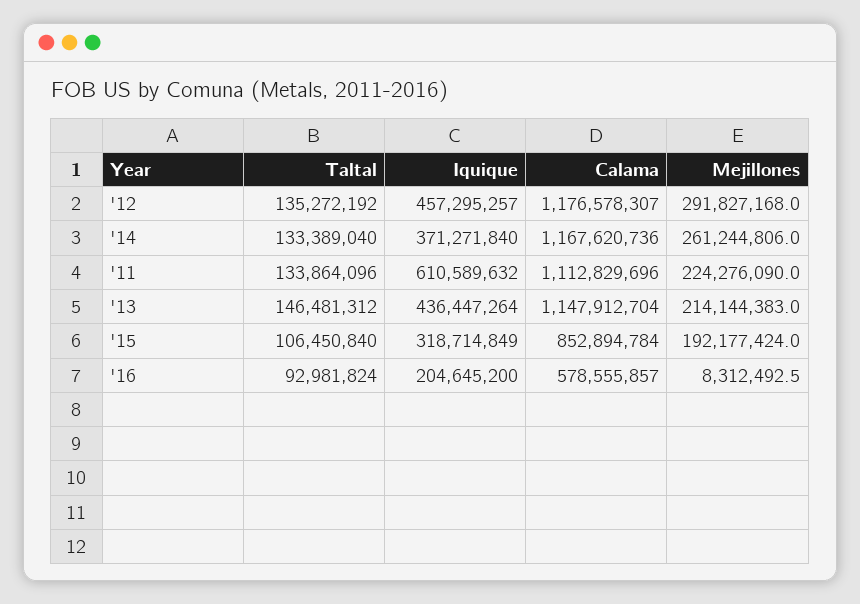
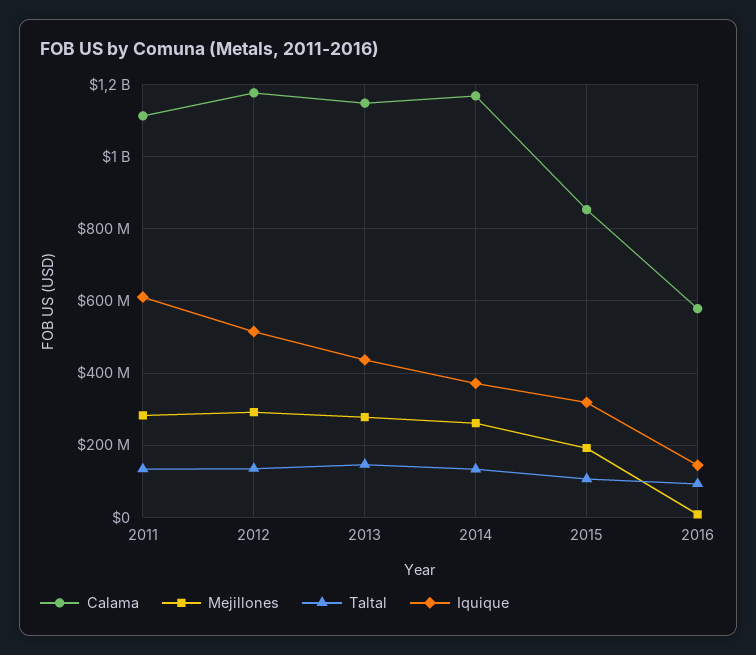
Iquique, '12: 457295257 -> 520000000
Mejillones, '11: 224276090 -> 280000000
Mejillones, '13: 214144383 -> 280000000
Iquique, '16: 204645200 -> 140000000

